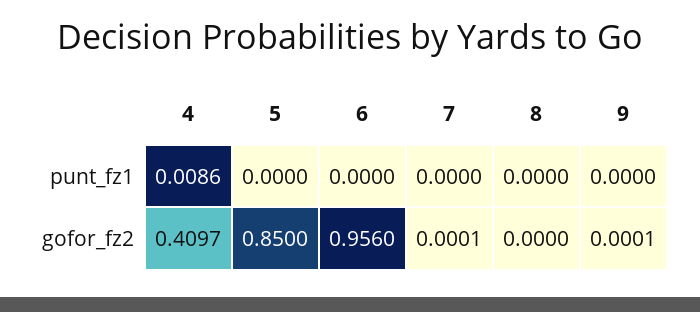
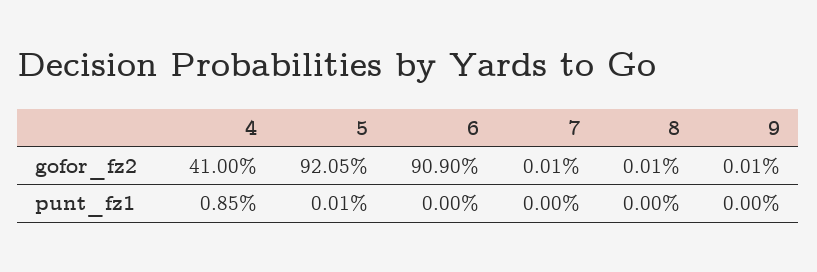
4, punt_fz1: 0.0086 -> 0.0085
5, punt_fz1: 0 -> 0.0001
4, gofor_fz2: 0.4097 -> 0.41
5, gofor_fz2: 0.85 -> 0.9205
6, gofor_fz2: 0.956 -> 0.909
8, gofor_fz2: 0 -> 0.0001

